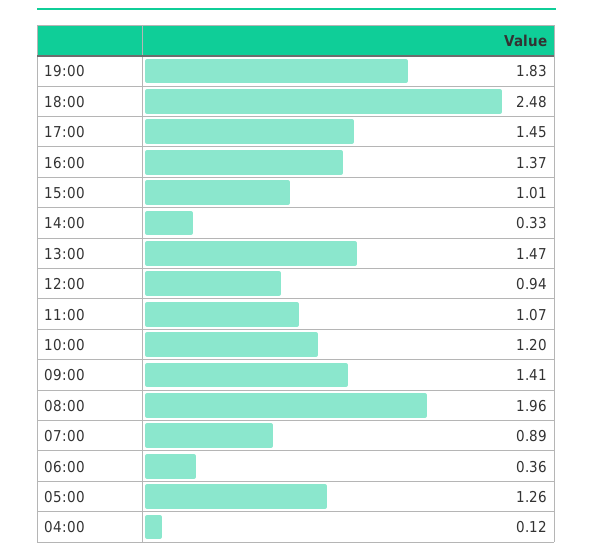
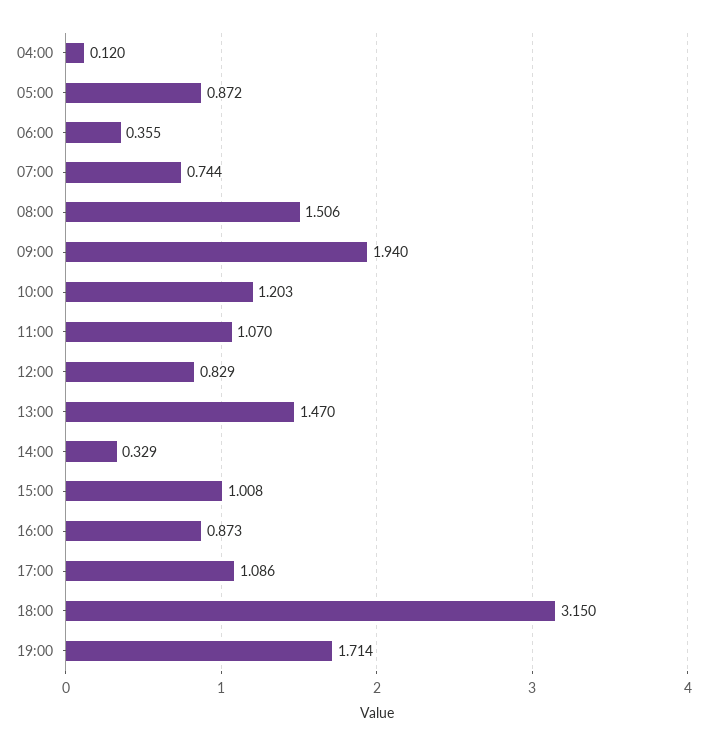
19:00: 1.83 -> 1.714
18:00: 2.48 -> 3.15
17:00: 1.45 -> 1.086
16:00: 1.37 -> 0.873
12:00: 0.94 -> 0.829
09:00: 1.41 -> 1.94
08:00: 1.96 -> 1.506
07:00: 0.89 -> 0.744
05:00: 1.26 -> 0.872

